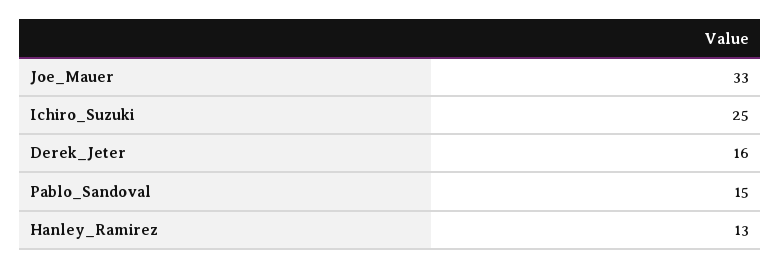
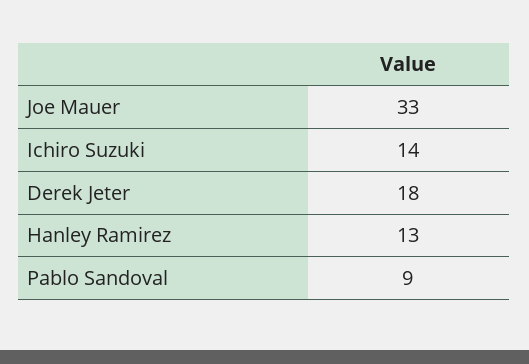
Ichiro_Suzuki: 25 -> 14
Derek_Jeter: 16 -> 18
Pablo_Sandoval: 15 -> 9

